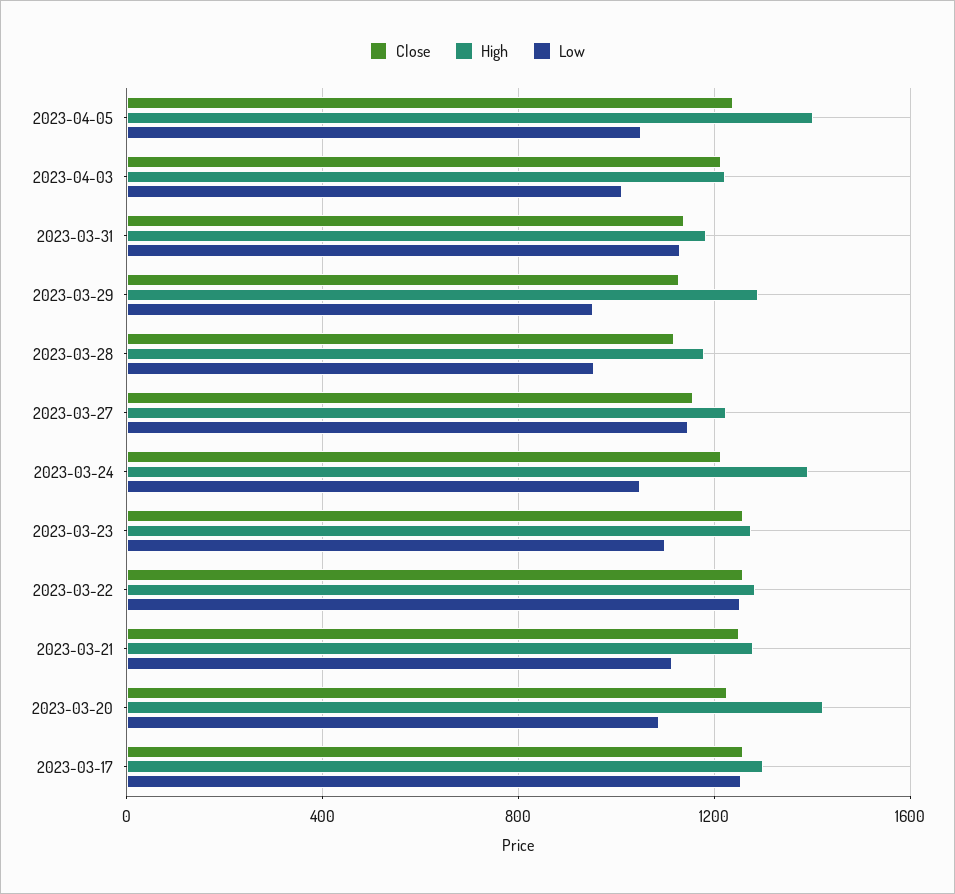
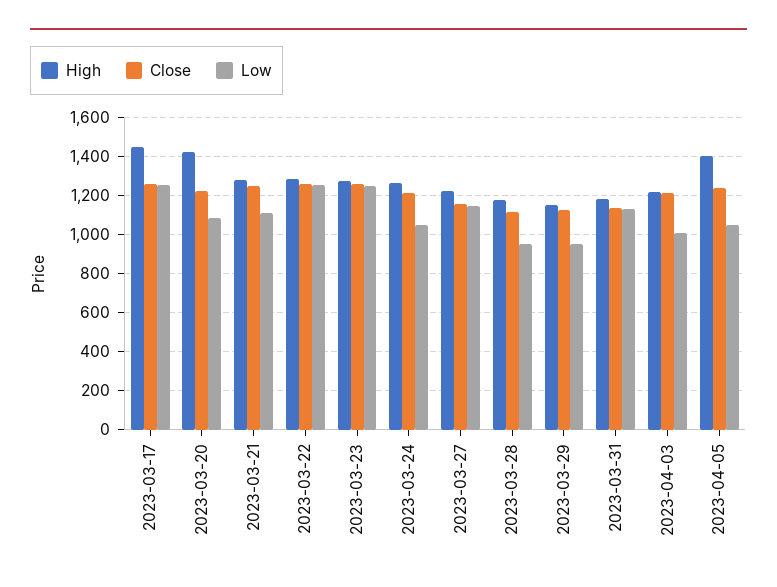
High, 2023-03-29: 1300 -> 1150
High, 2023-03-24: 1400 -> 1250
Low, 2023-03-23: 1100 -> 1250
High, 2023-03-17: 1300 -> 1450

